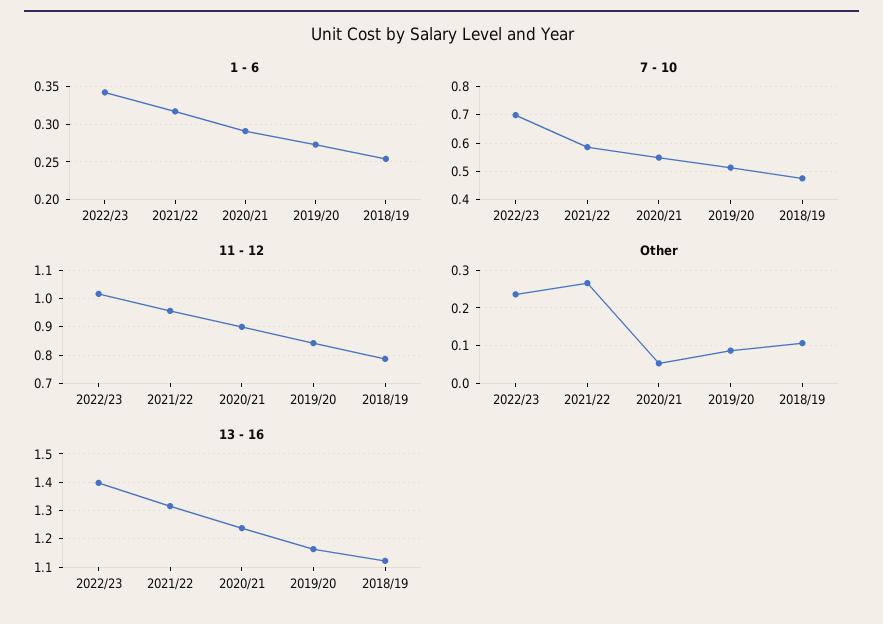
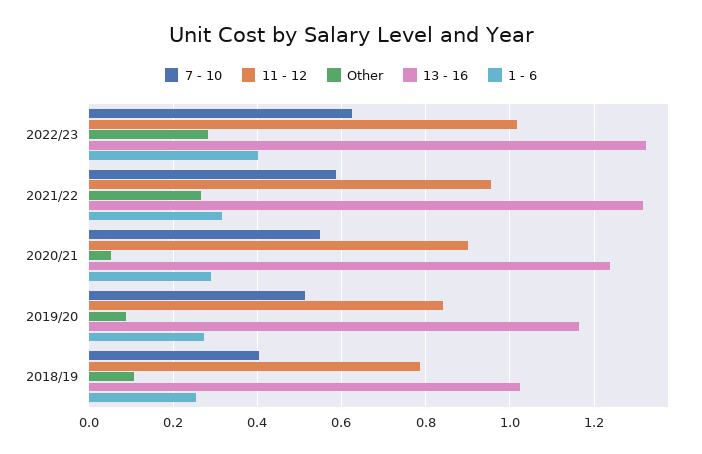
1 - 6, 2022/23: 0.34 -> 0.4
7 - 10, 2022/23: 0.7 -> 0.62
7 - 10, 2018/19: 0.475 -> 0.4
Other, 2022/23: 0.24 -> 0.28
13 - 16, 2022/23: 1.4 -> 1.32
13 - 16, 2018/19: 1.125 -> 1.02

